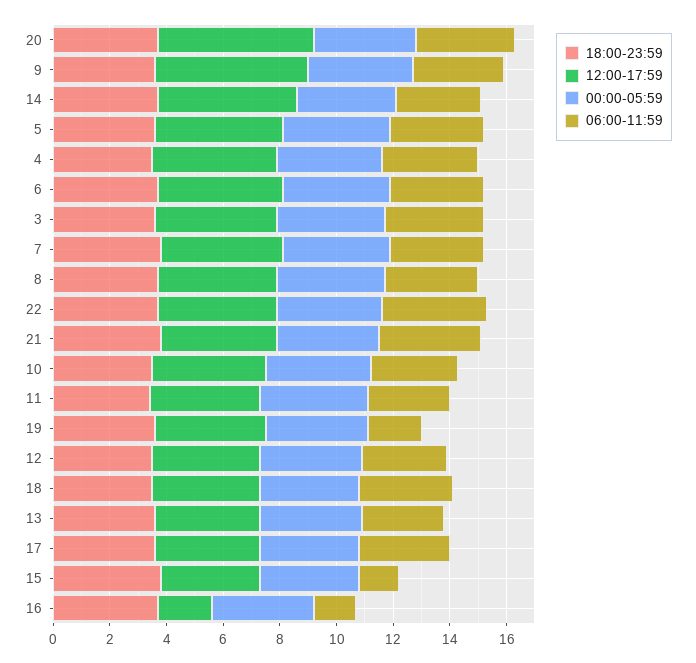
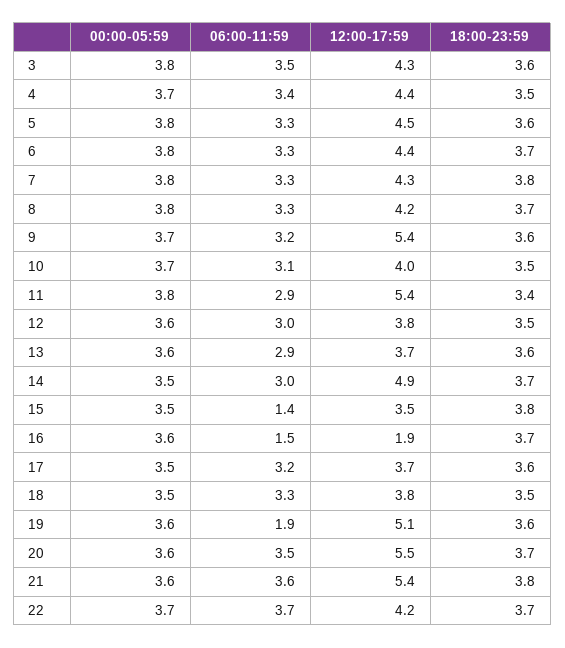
12:00-17:59, 21: 4 -> 5.4
12:00-17:59, 11: 4 -> 5.4
12:00-17:59, 19: 4 -> 5.1

